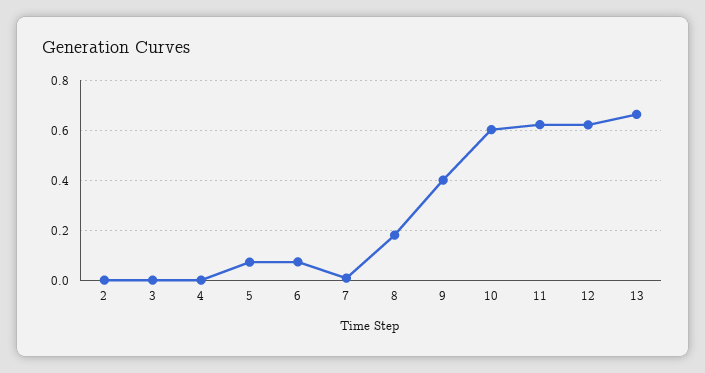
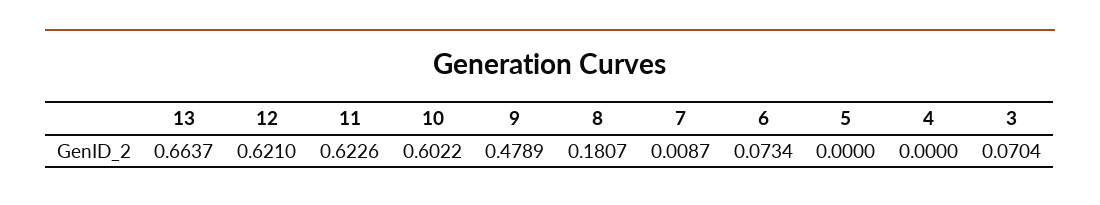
2: 0 -> none
3: 0 -> 0.0704
5: 0.075 -> 0
9: 0.4 -> 0.4789

